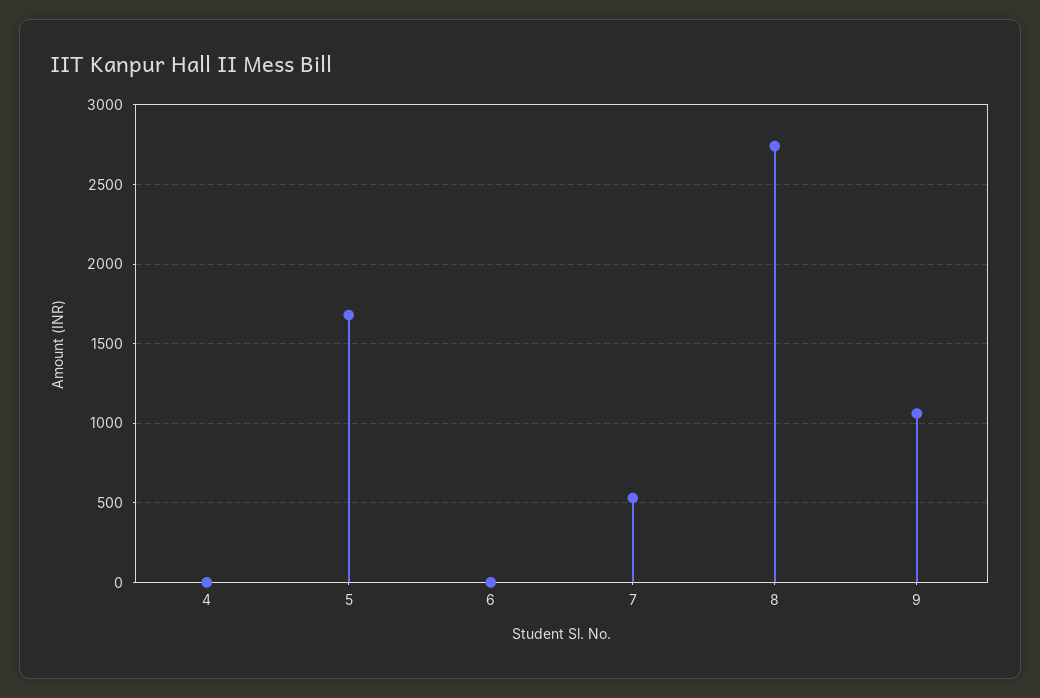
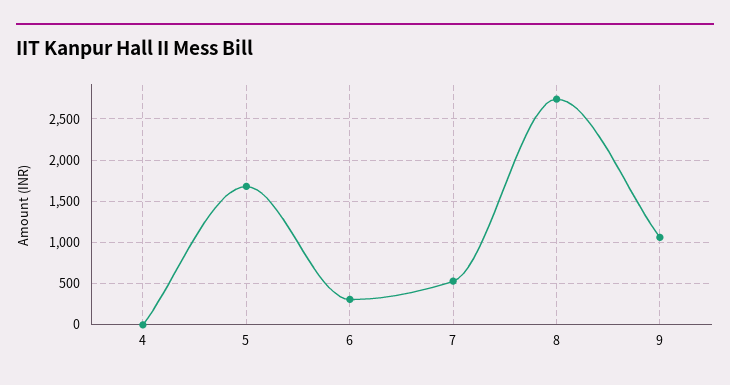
6: 0 -> 300

